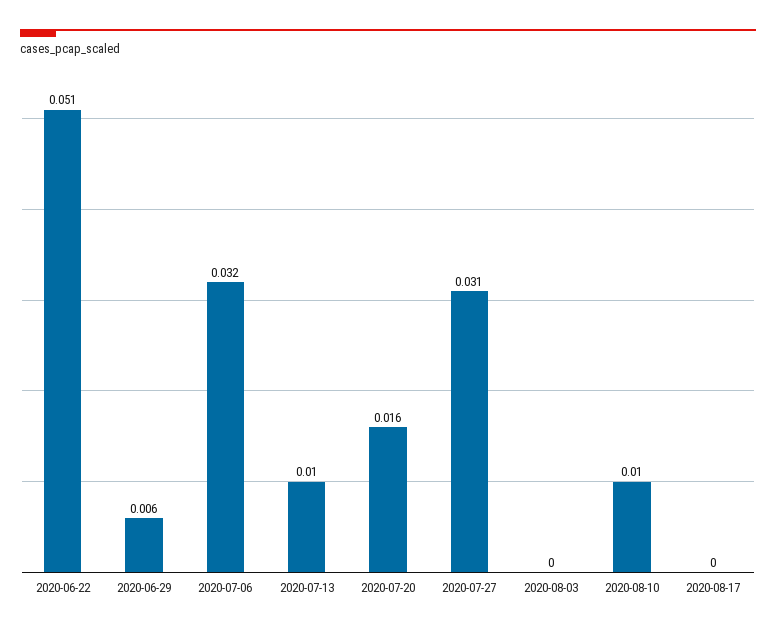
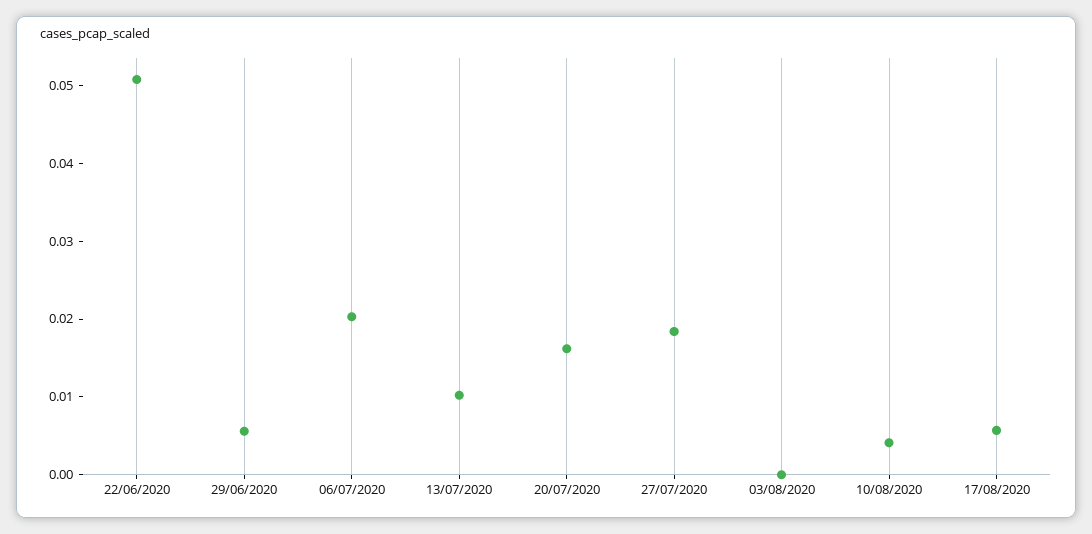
2020-07-06: 0.032 -> 0.02
2020-07-27: 0.031 -> 0.018
2020-08-10: 0.01 -> 0.004
2020-08-17: 0 -> 0.006

